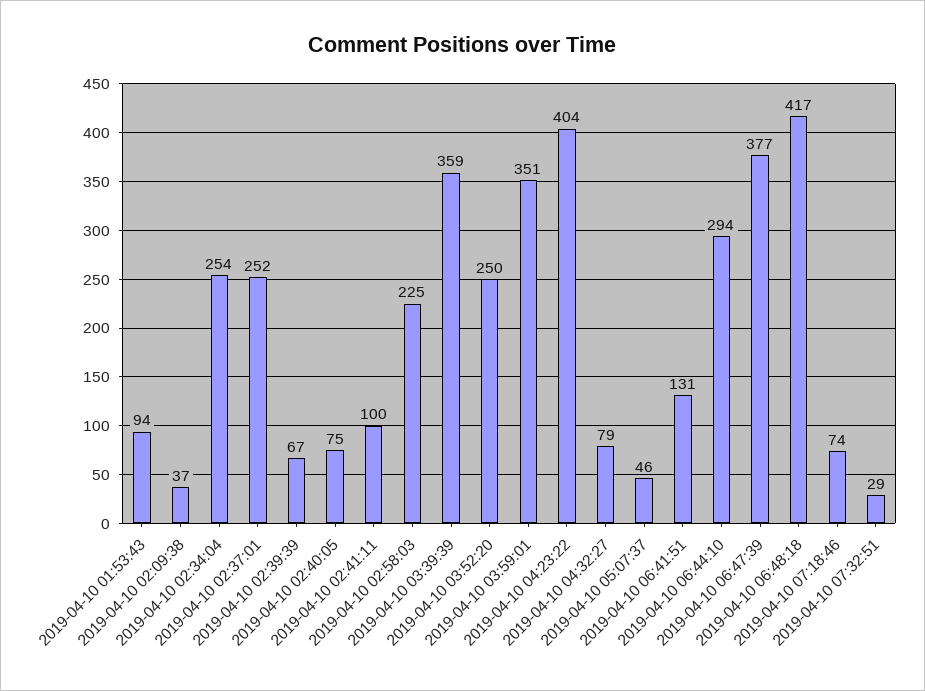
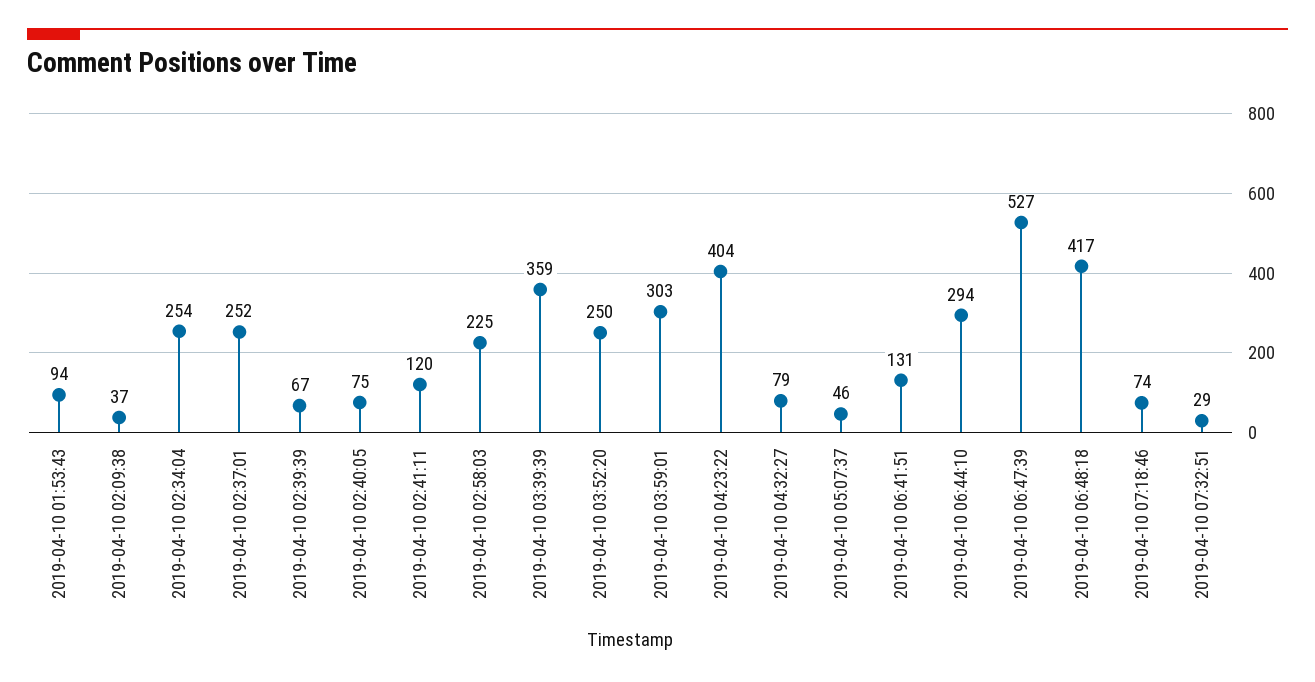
2019-04-10 02:41:11: 100 -> 120
2019-04-10 03:59:01: 351 -> 303
2019-04-10 06:47:39: 377 -> 527

